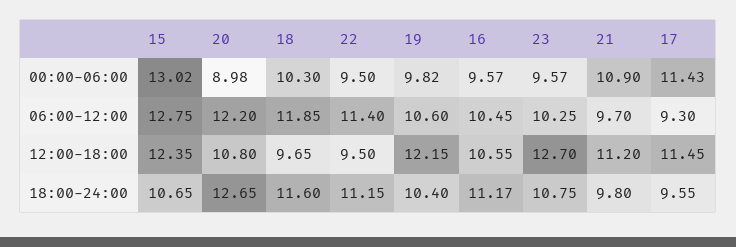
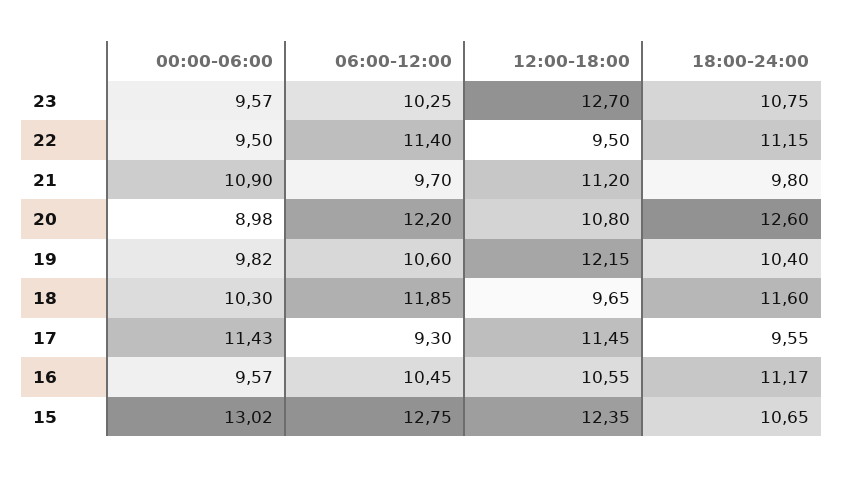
20, 18:00-24:00: 12.65 -> 12.6

